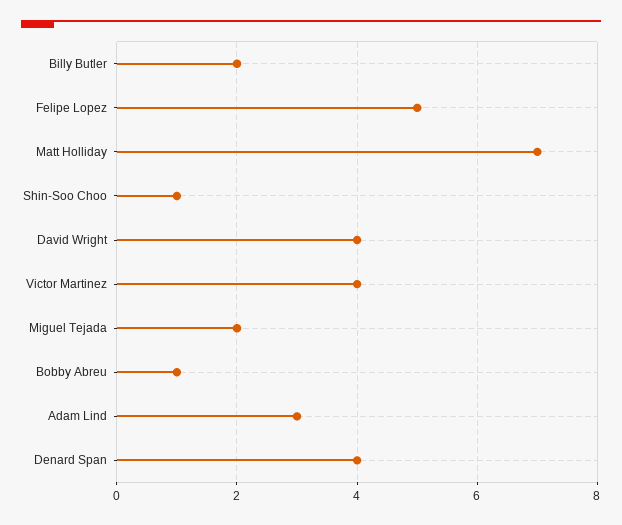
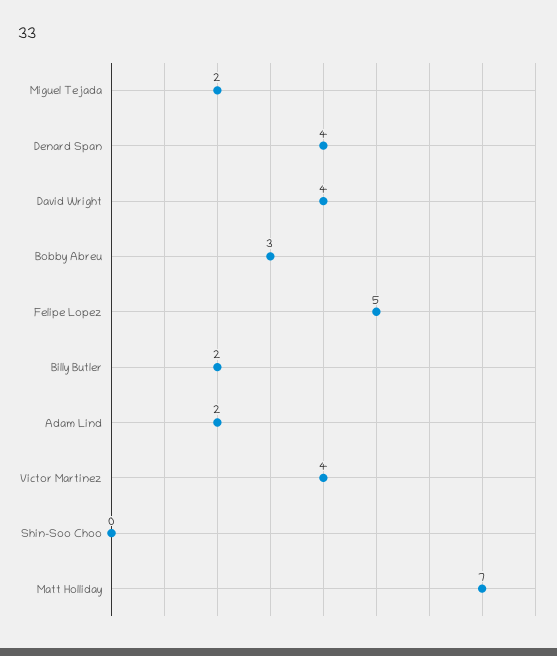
Shin-Soo Choo: 1 -> 0
Bobby Abreu: 1 -> 3
Adam Lind: 3 -> 2

